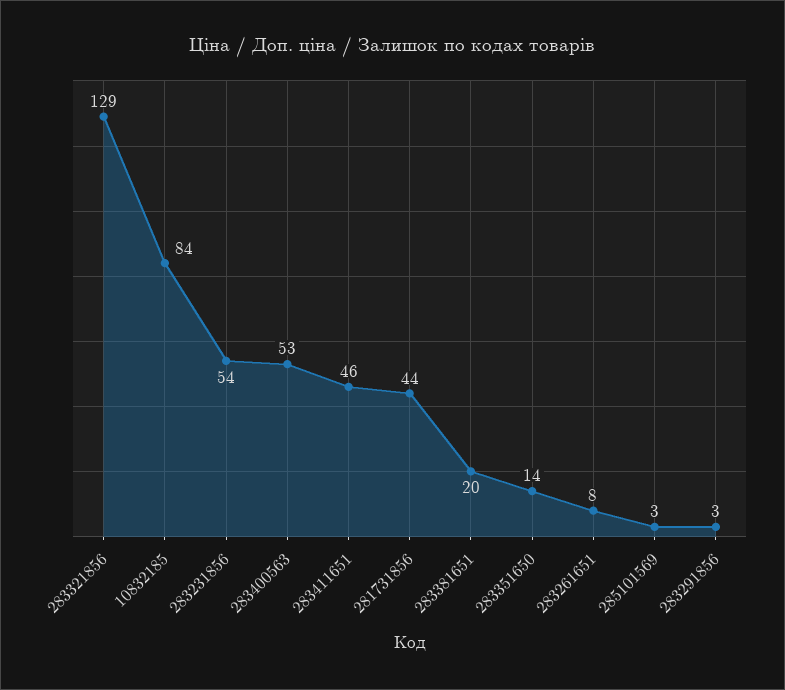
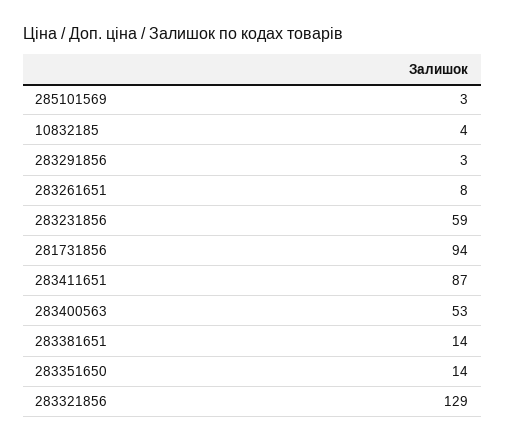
10832185: 84 -> 4
283231856: 54 -> 59
283411651: 46 -> 87
281731856: 44 -> 94
283381651: 20 -> 14

